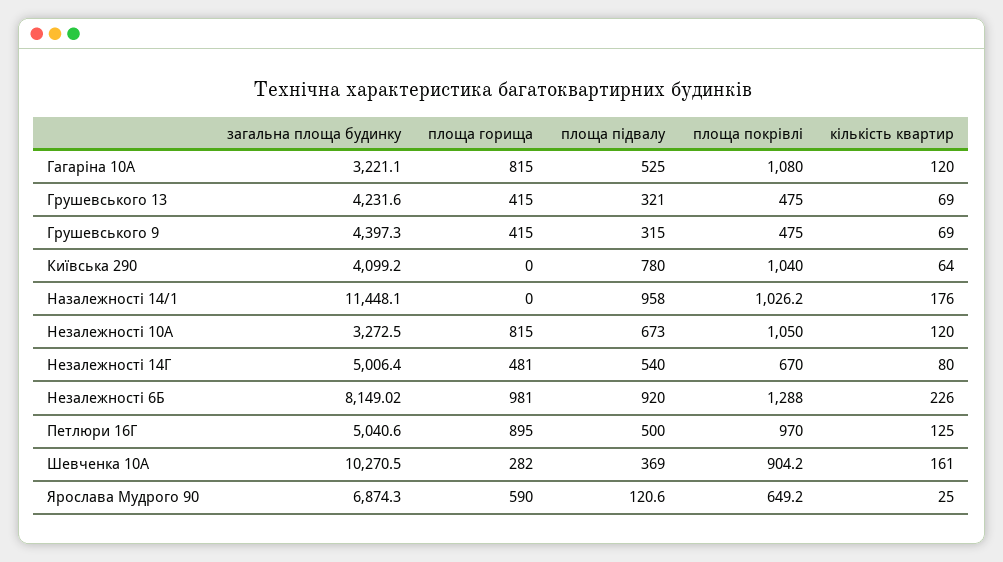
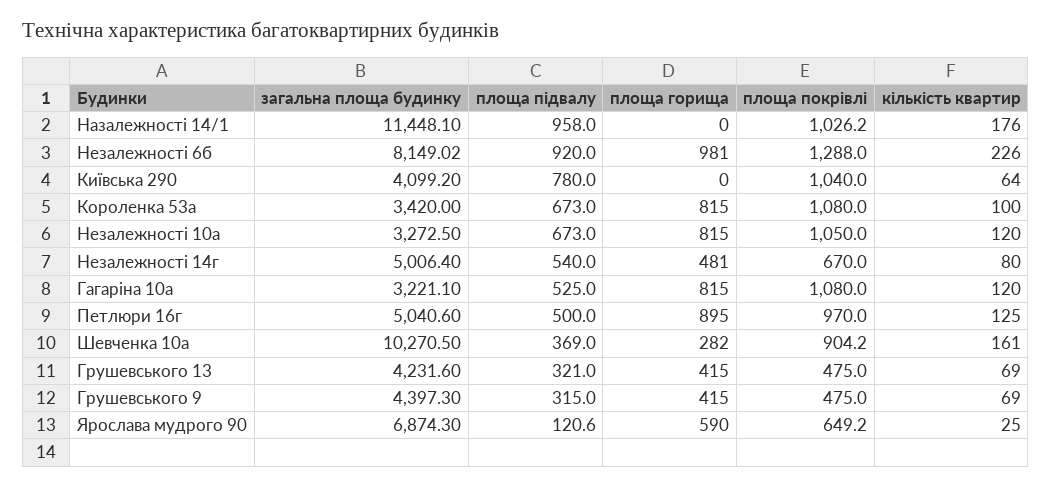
загальна площа будинку, Короленка 53а: none -> 3420
площа підвалу, Короленка 53а: none -> 673
площа горища, Короленка 53а: none -> 815
площа покрівлі, Короленка 53а: none -> 1080
кількість квартир, Короленка 53а: none -> 100

